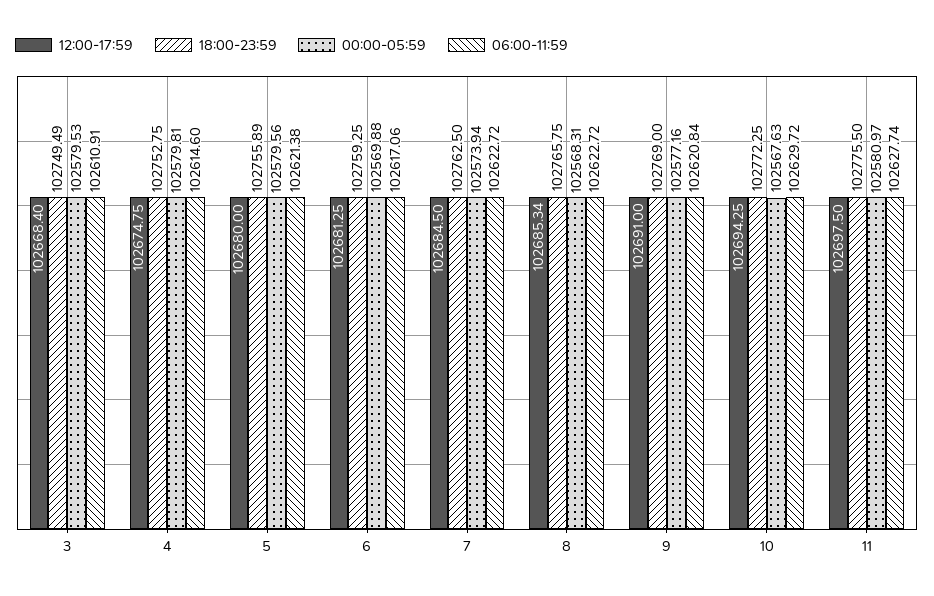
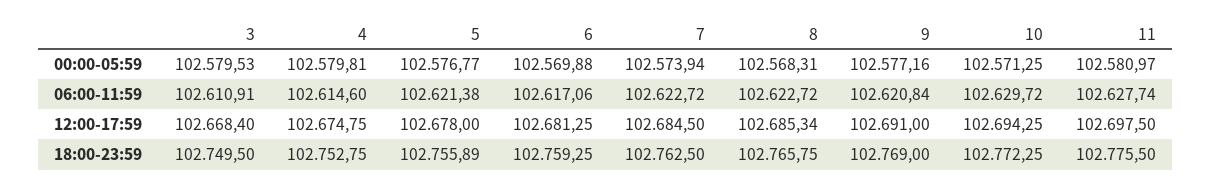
18:00-23:59, 3: 102749.49 -> 102749.5
12:00-17:59, 5: 102680 -> 102678
00:00-05:59, 5: 102579.56 -> 102576.77
00:00-05:59, 10: 102567.63 -> 102571.25

